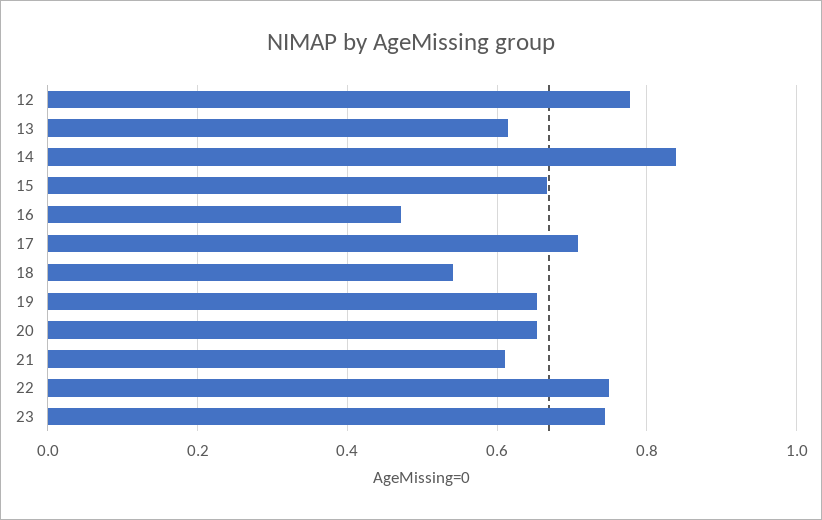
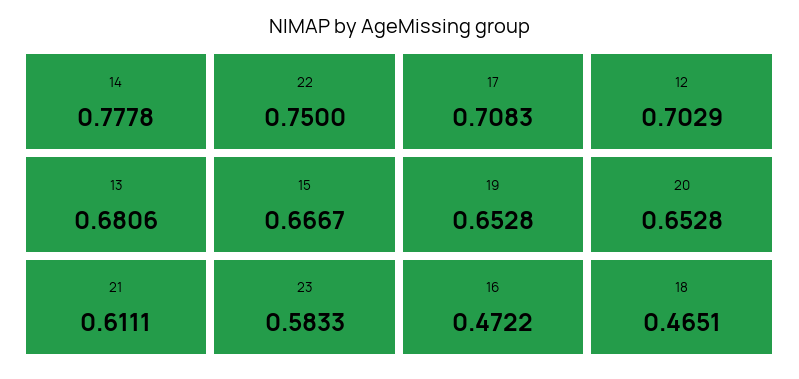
12: 0.78 -> 0.7029
13: 0.62 -> 0.6806
14: 0.84 -> 0.7778
18: 0.54 -> 0.4651
23: 0.74 -> 0.5833

